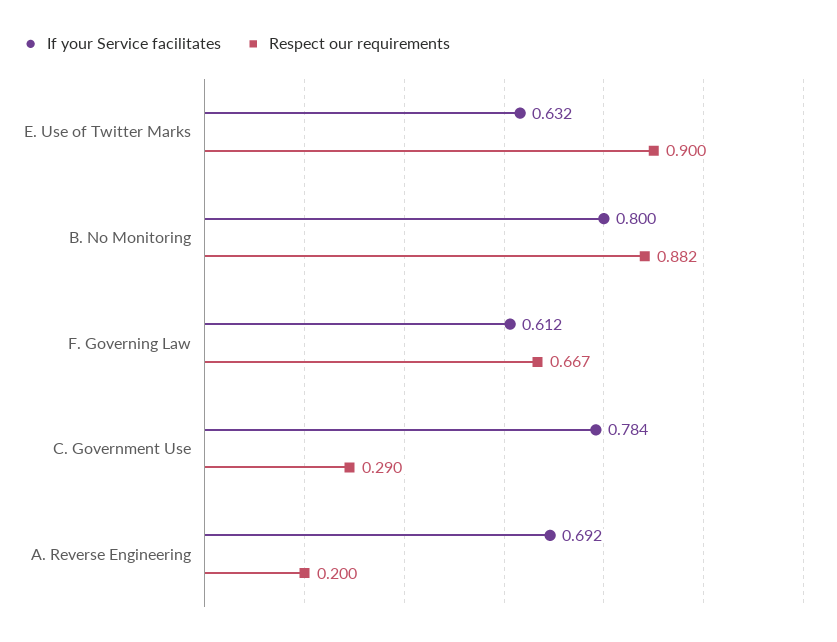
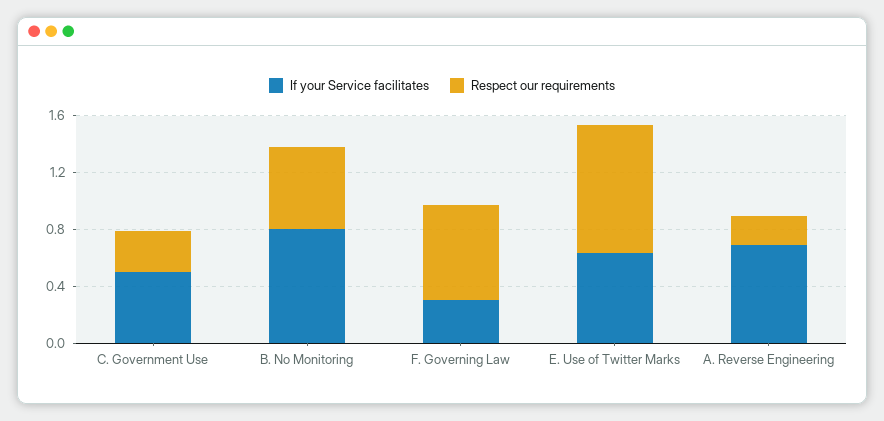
Respect our requirements, B. No Monitoring: 0.882 -> 0.6
If your Service facilitates, F. Governing Law: 0.612 -> 0.3
If your Service facilitates, C. Government Use: 0.784 -> 0.5

